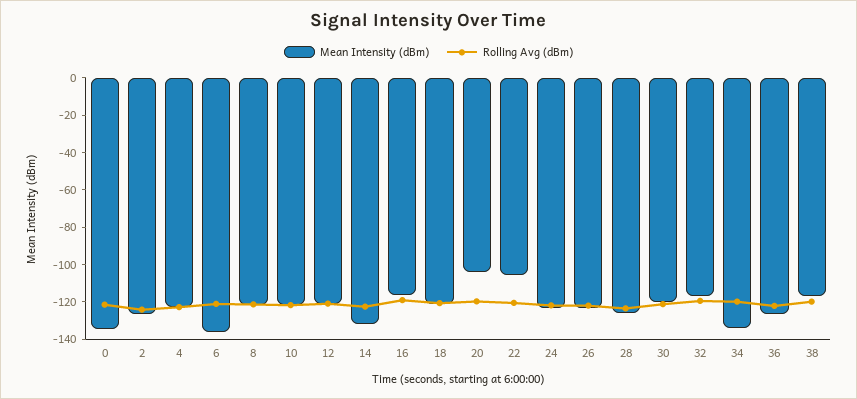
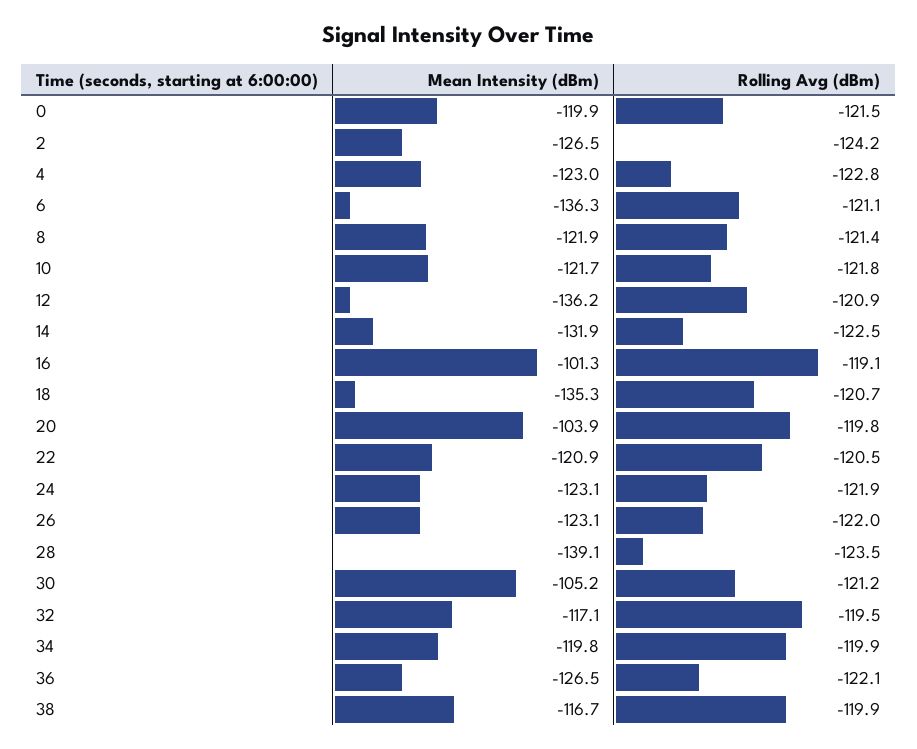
Mean Intensity (dBm), 0: -135 -> -119.9
Mean Intensity (dBm), 12: -120 -> -136.2
Mean Intensity (dBm), 16: -115 -> -101.3
Mean Intensity (dBm), 18: -120 -> -135.3
Mean Intensity (dBm), 22: -105 -> -120.9
Mean Intensity (dBm), 28: -125 -> -139.1
Mean Intensity (dBm), 30: -120 -> -105.2
Mean Intensity (dBm), 34: -135 -> -119.8

